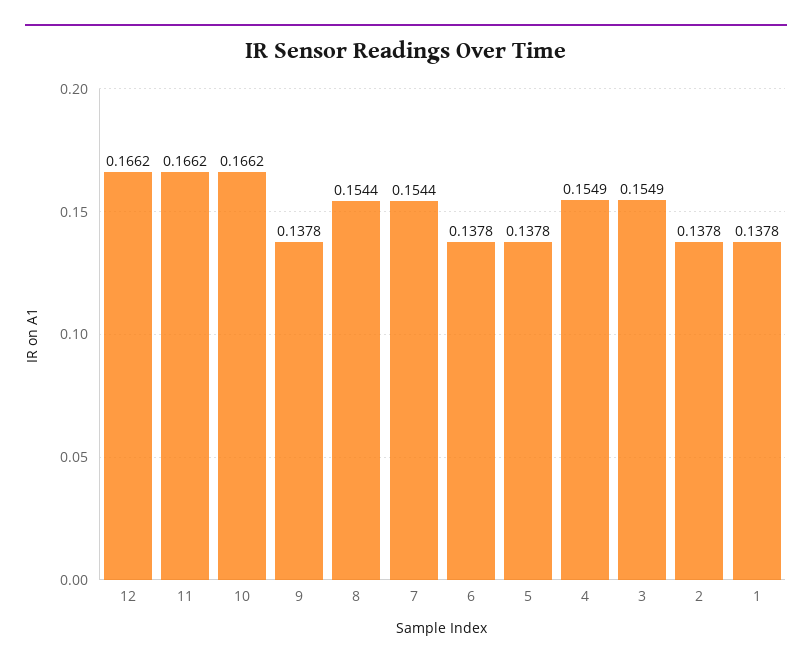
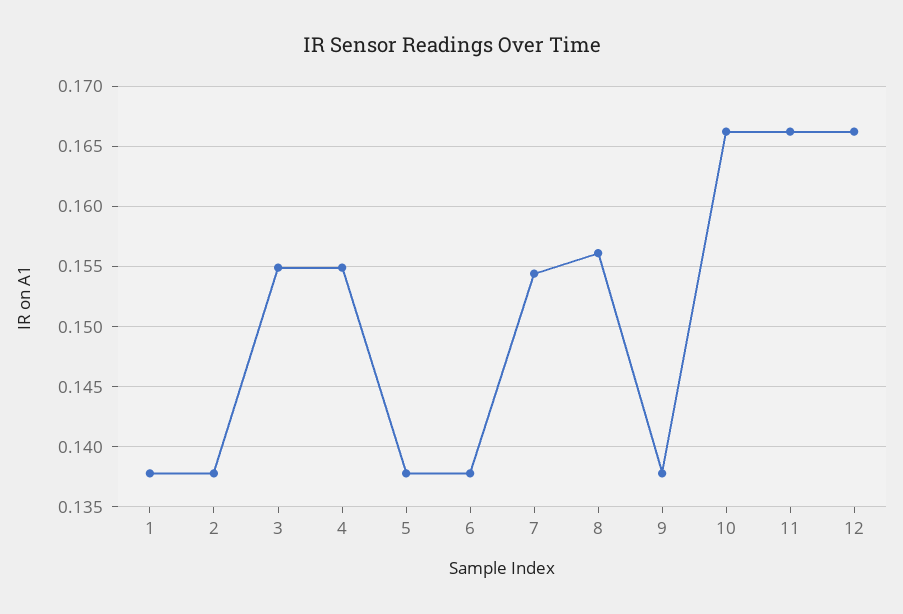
8: 0.1544 -> 0.156

